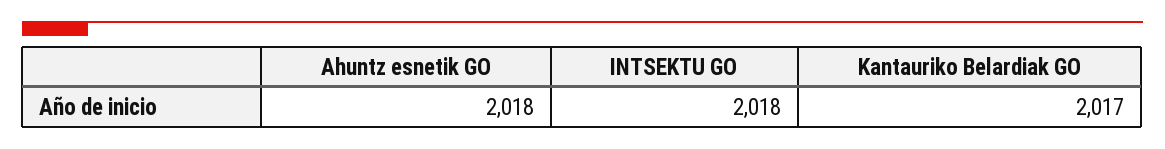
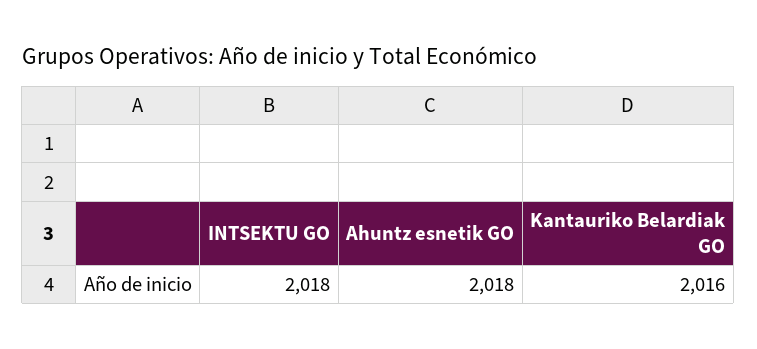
Kantauriko Belardiak GO: 2017 -> 2016

